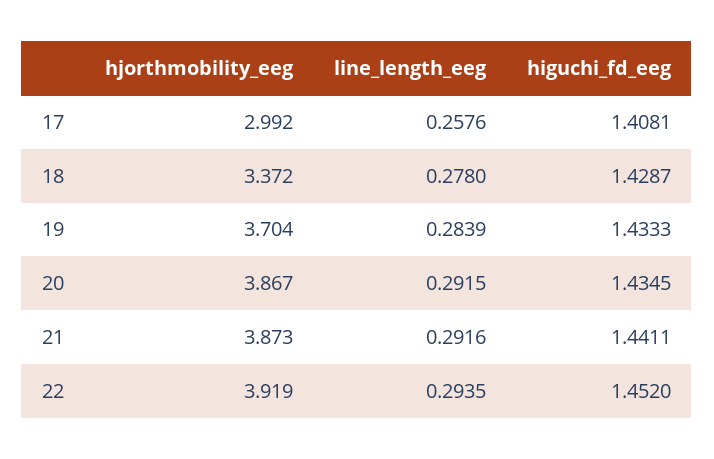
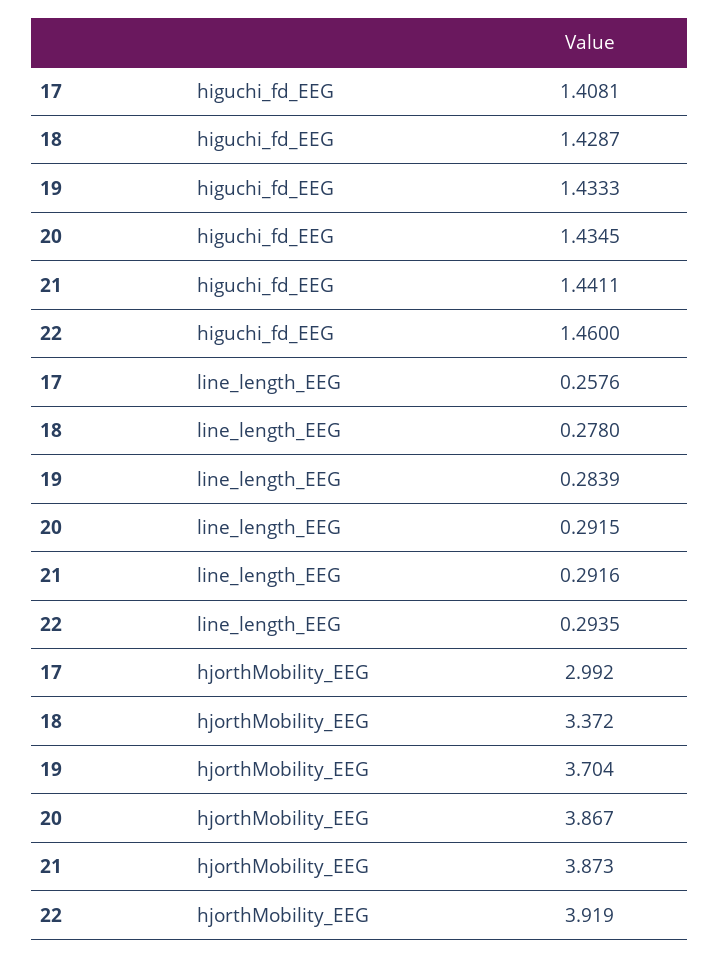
higuchi_fd_eeg, 22: 1.452 -> 1.46

